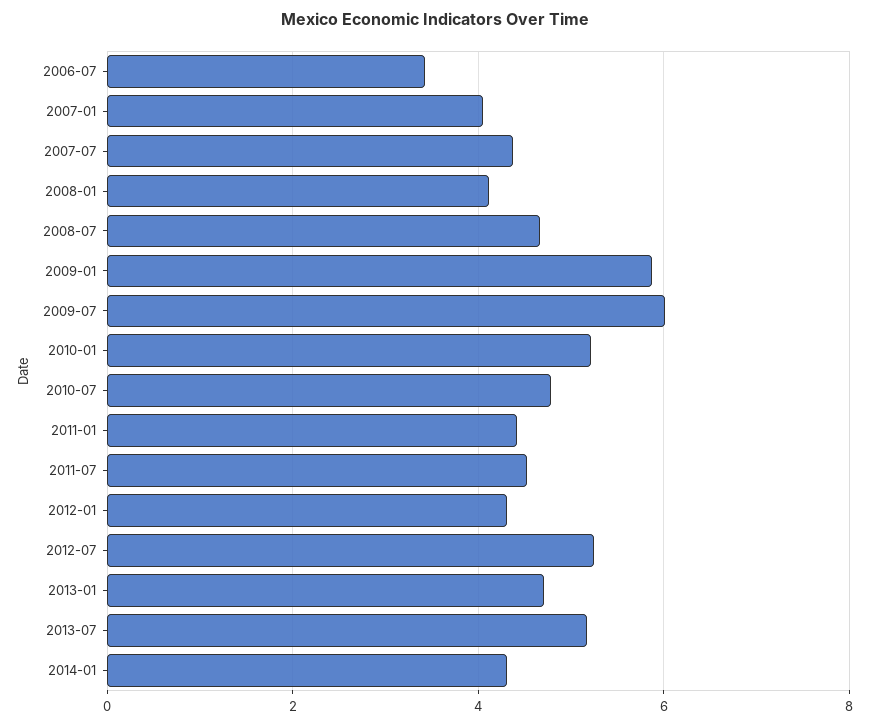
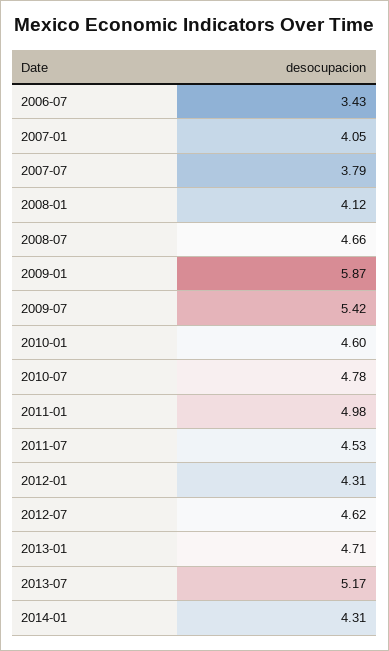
2007-07: 4.4 -> 3.79
2009-07: 6 -> 5.42
2010-01: 5.2 -> 4.6
2011-01: 4.4 -> 4.98
2012-07: 5.2 -> 4.62

